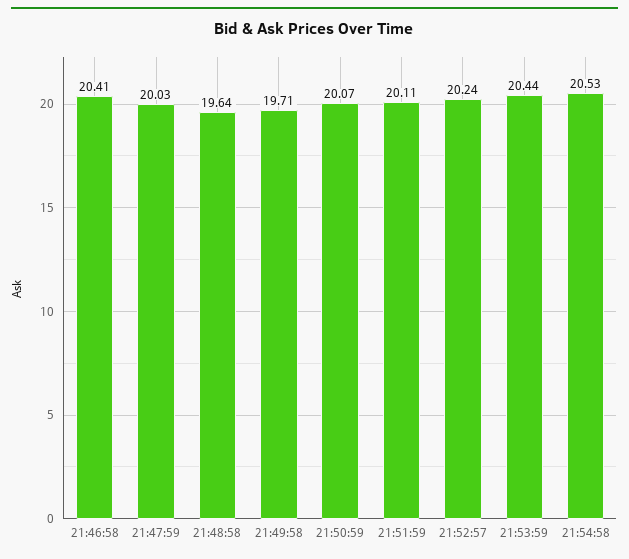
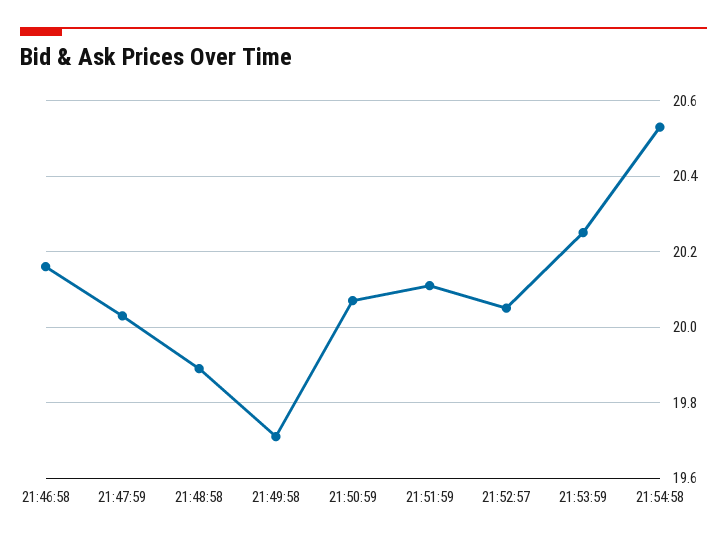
21:46:58: 20.41 -> 20.15
21:48:58: 19.64 -> 19.9
21:52:57: 20.24 -> 20.05
21:53:59: 20.44 -> 20.25

